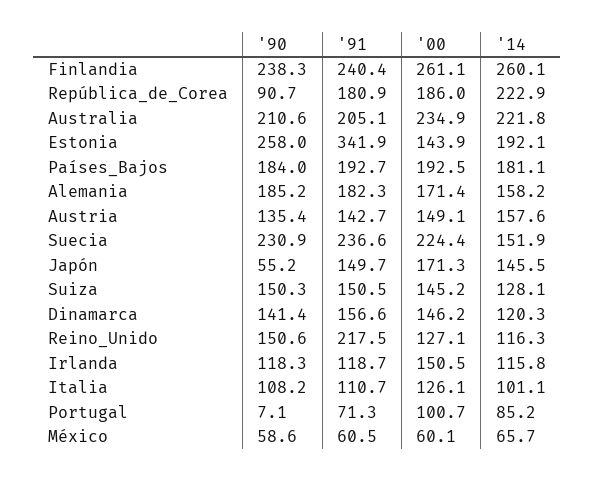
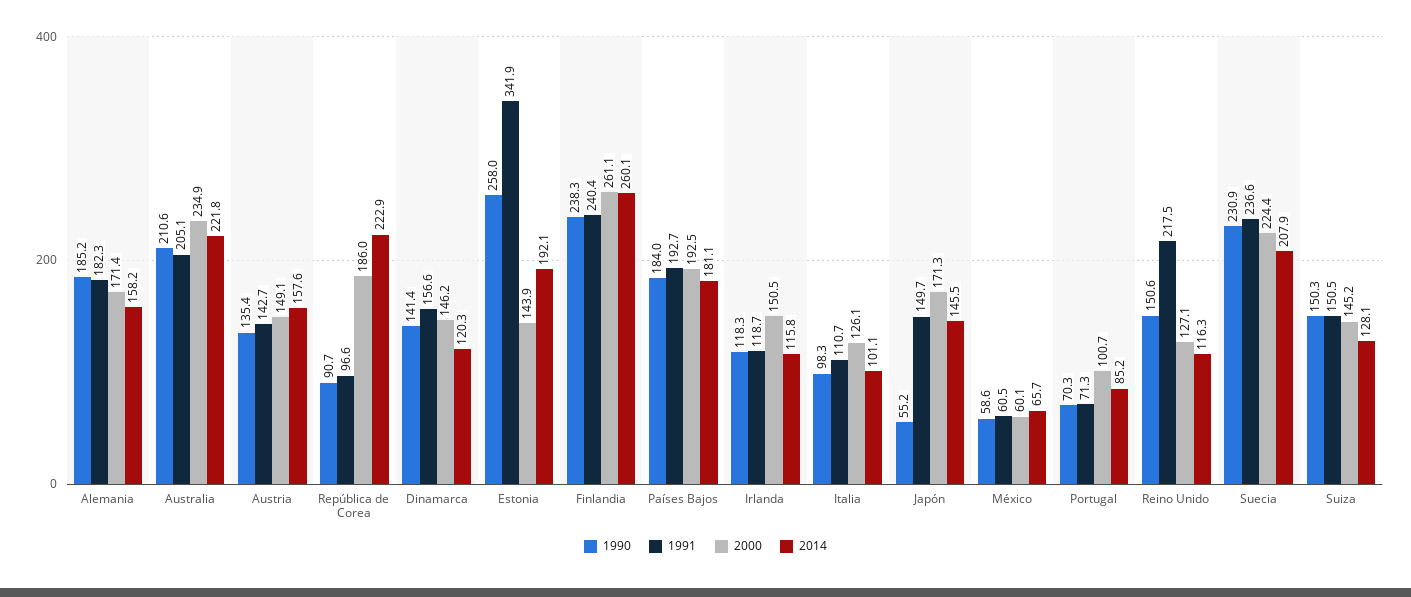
'91, República_de_Corea: 180.9 -> 96.6
'14, Suecia: 151.9 -> 207.9
'90, Italia: 108.2 -> 98.3
'90, Portugal: 7.1 -> 70.3

